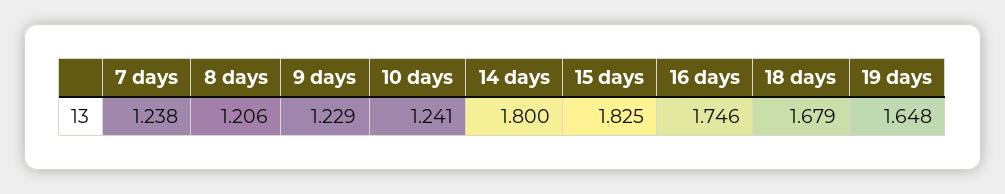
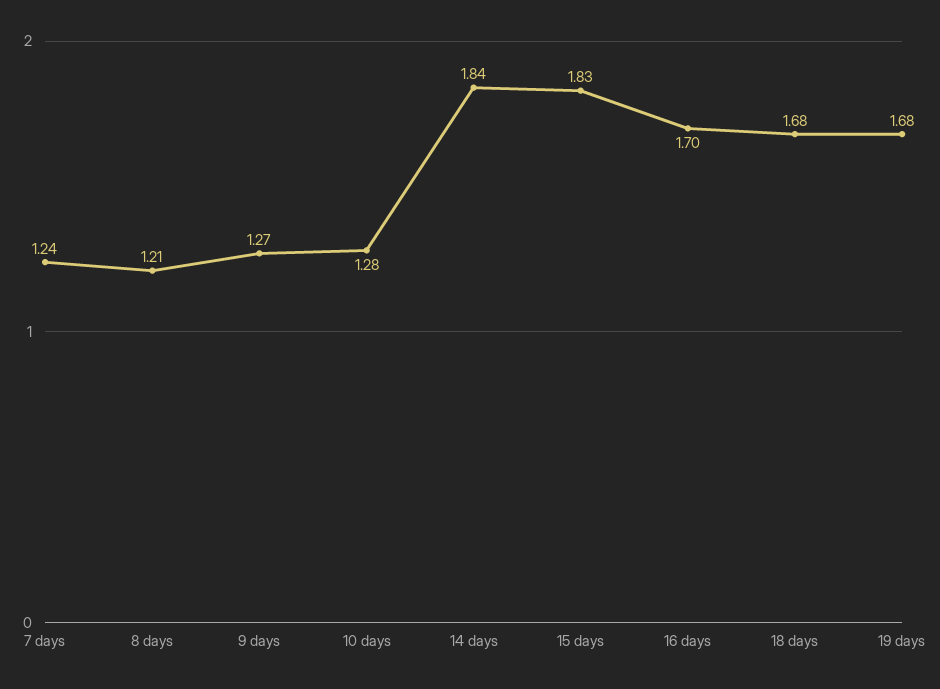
9 days: 1.229 -> 1.27
10 days: 1.241 -> 1.28
14 days: 1.8 -> 1.84
16 days: 1.746 -> 1.7
19 days: 1.648 -> 1.68

